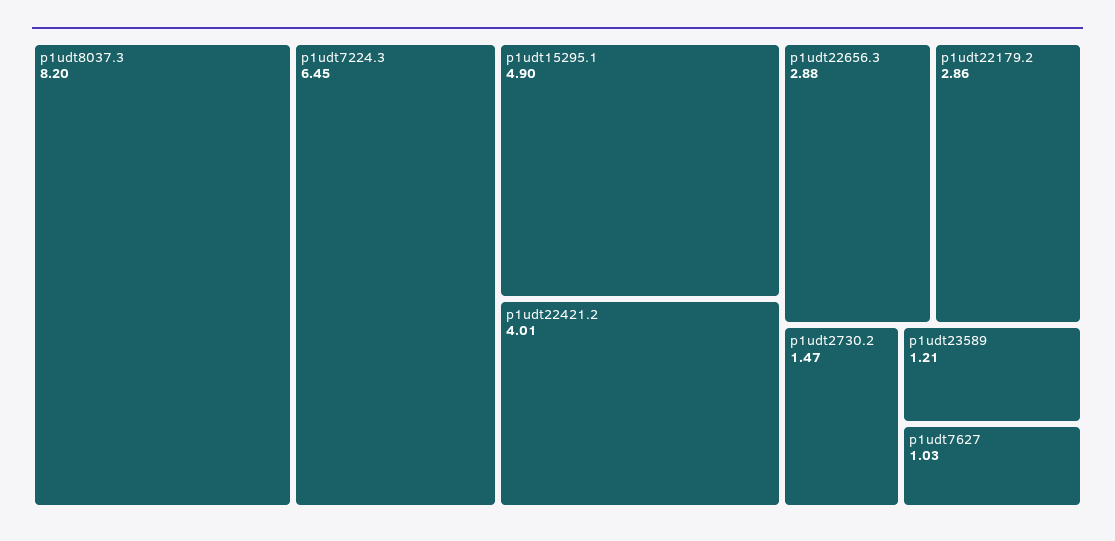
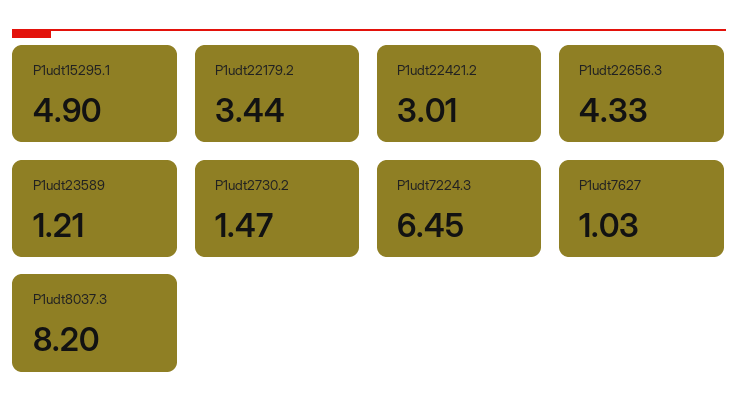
p1udt22421.2: 4.01 -> 3.01
p1udt22656.3: 2.88 -> 4.33
p1udt22179.2: 2.86 -> 3.44

